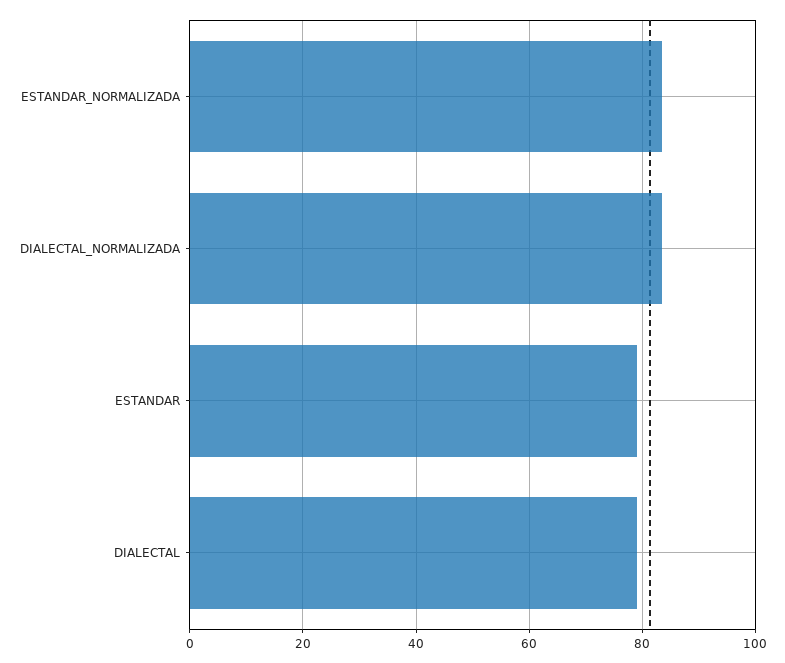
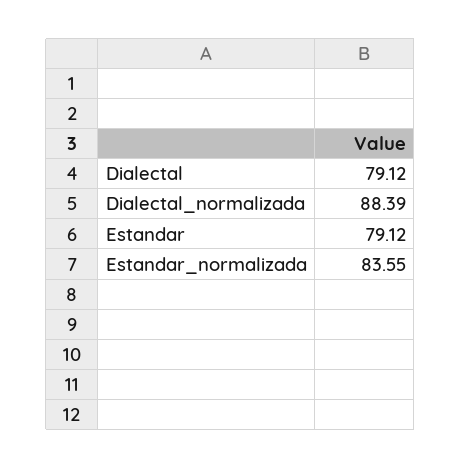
DIALECTAL_NORMALIZADA: 84 -> 88.39

